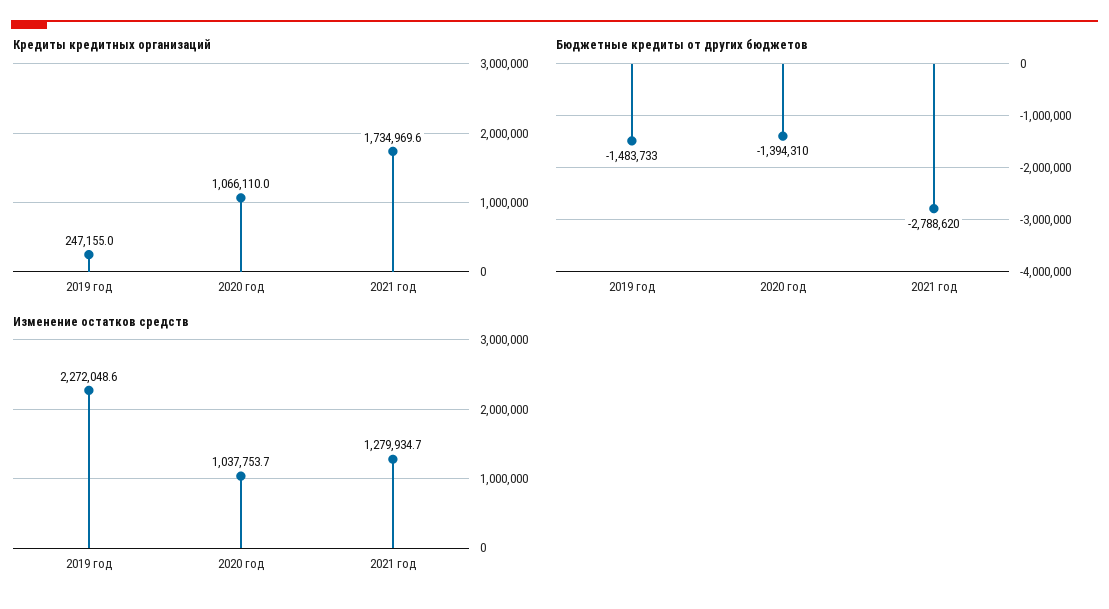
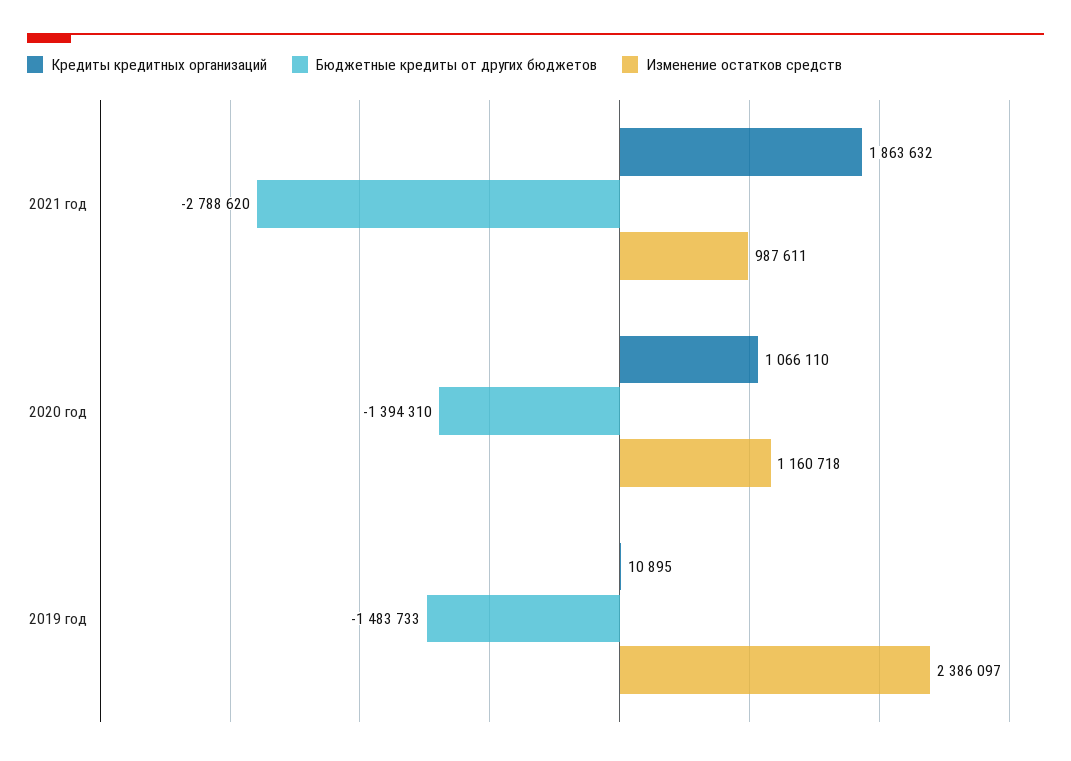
Кредиты кредитных организаций, 2019 год: 247155 -> 10895
Кредиты кредитных организаций, 2021 год: 1734969.6 -> 1863632
Изменение остатков средств, 2019 год: 2272048.6 -> 2386097
Изменение остатков средств, 2020 год: 1037753.7 -> 1160718
Изменение остатков средств, 2021 год: 1279934.7 -> 987611

